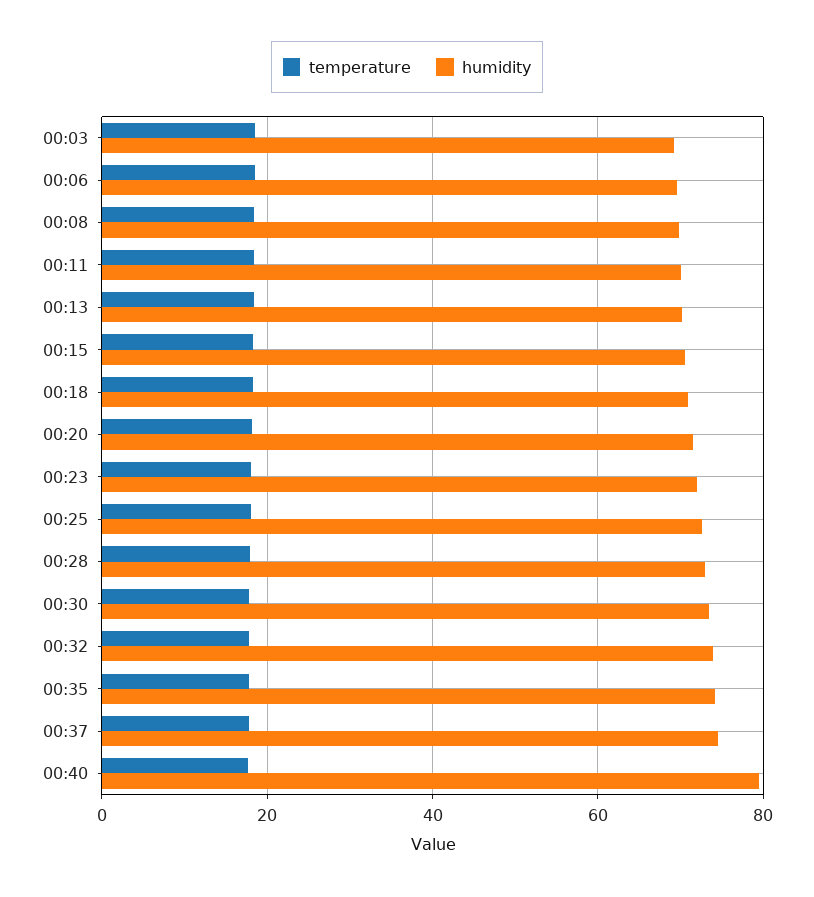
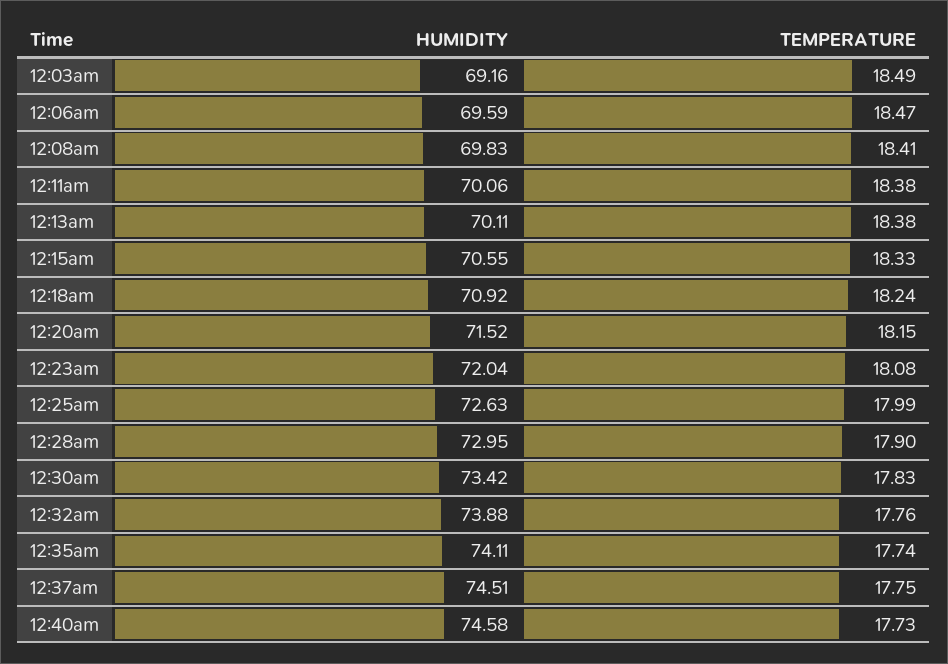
humidity, 00:40: 80 -> 74.58

